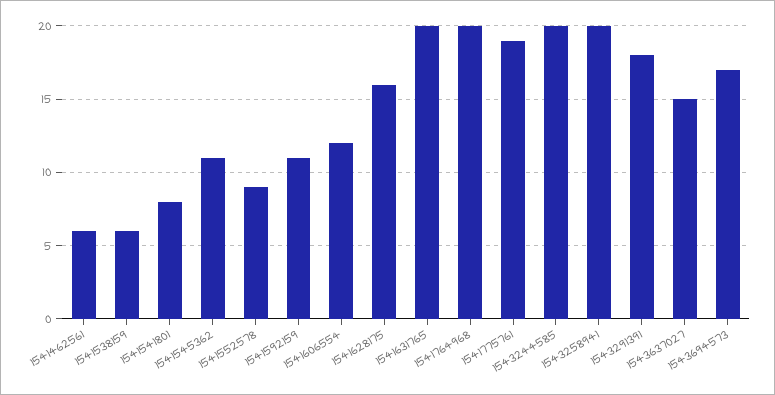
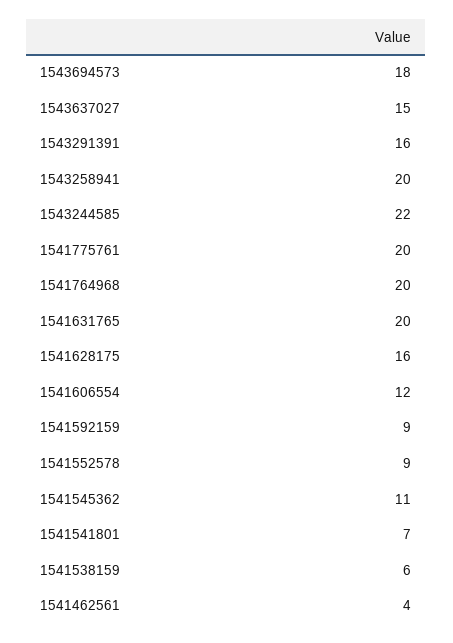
1541462561: 6 -> 4
1541541801: 8 -> 7
1541592159: 11 -> 9
1541775761: 19 -> 20
1543244585: 20 -> 22
1543291391: 18 -> 16
1543694573: 17 -> 18

